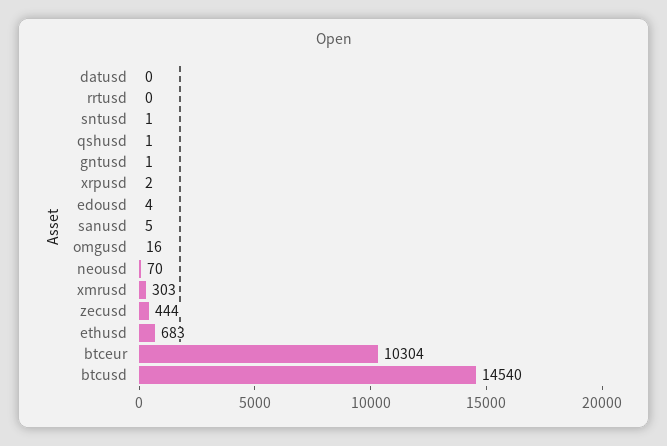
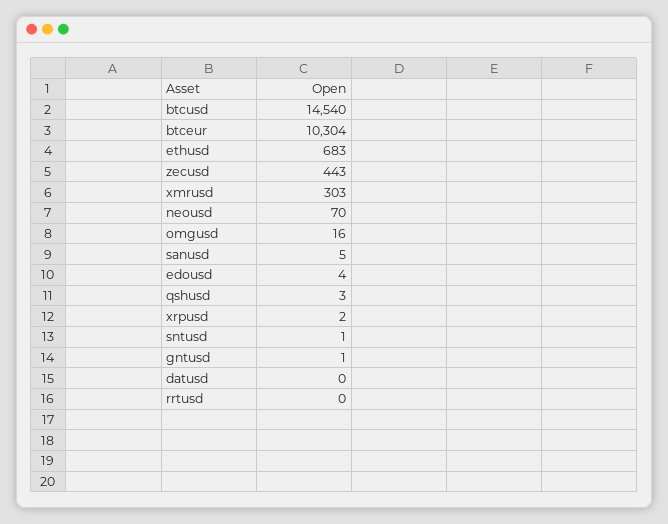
qshusd: 1 -> 3
zecusd: 444 -> 443

